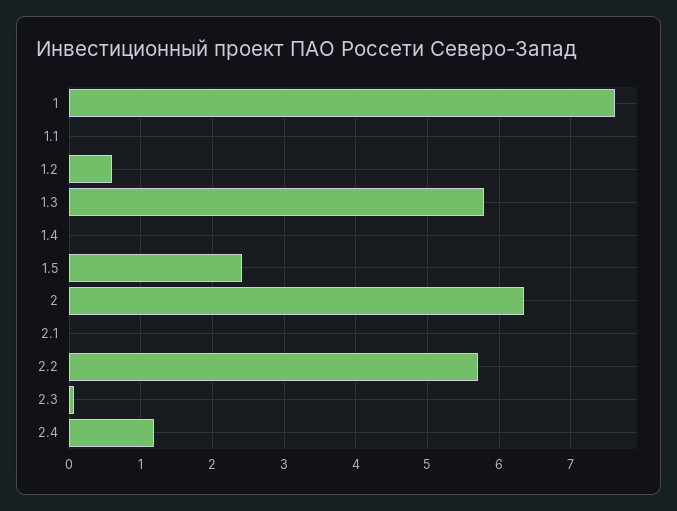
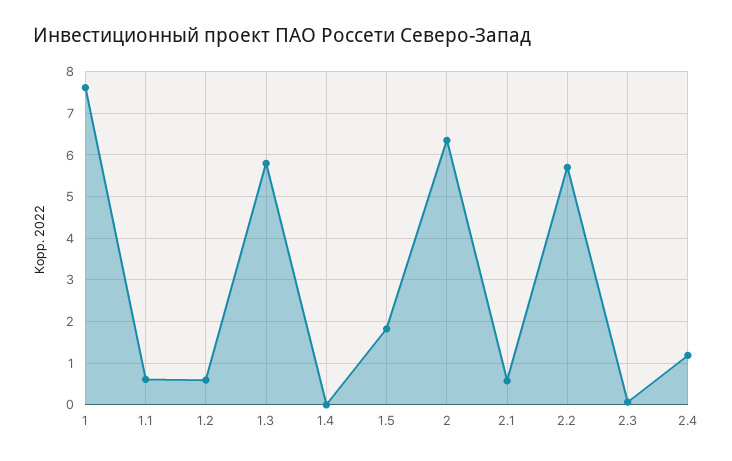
1.1: 0 -> 0.6
1.5: 2.4 -> 1.8
2.1: 0 -> 0.6

